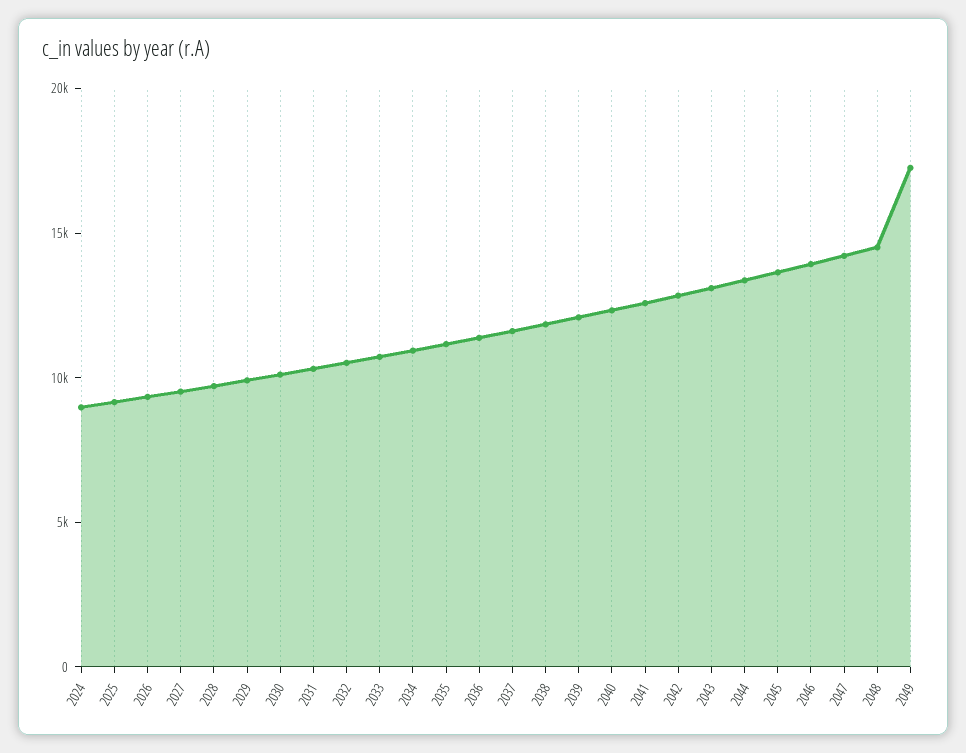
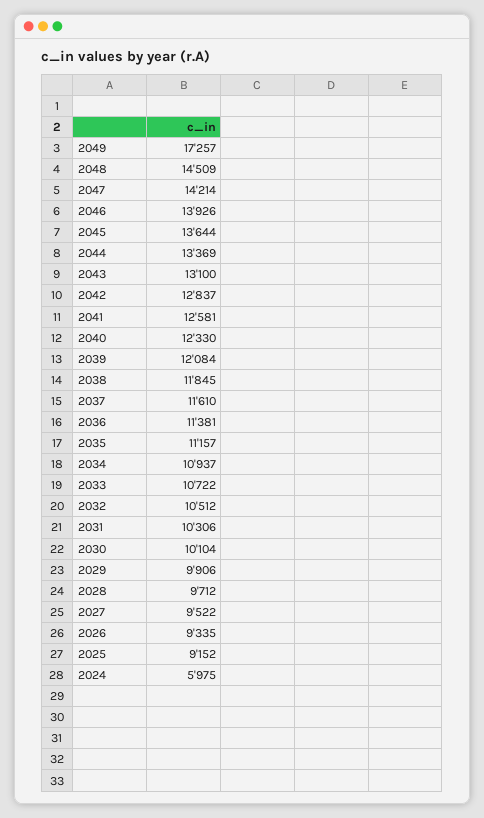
2024: 9000 -> 5975

